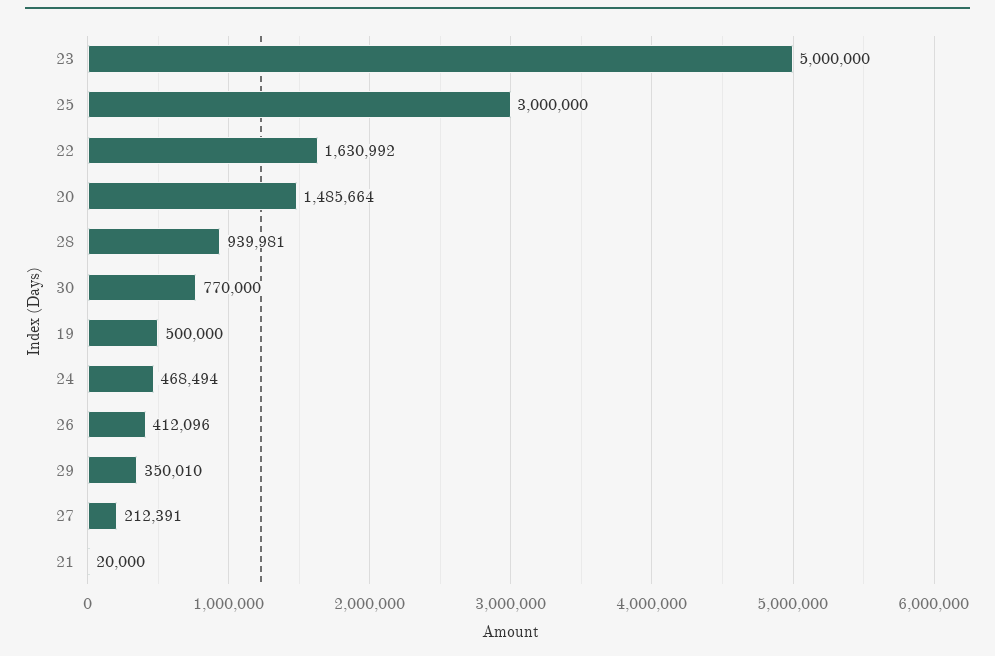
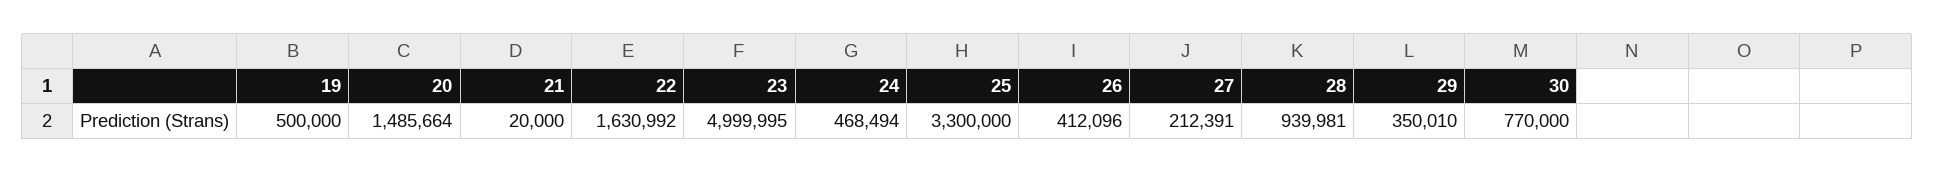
23: 5000000 -> 4999995
25: 3000000 -> 3300000

